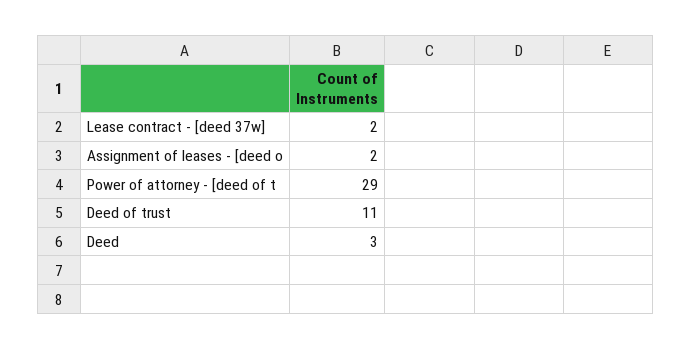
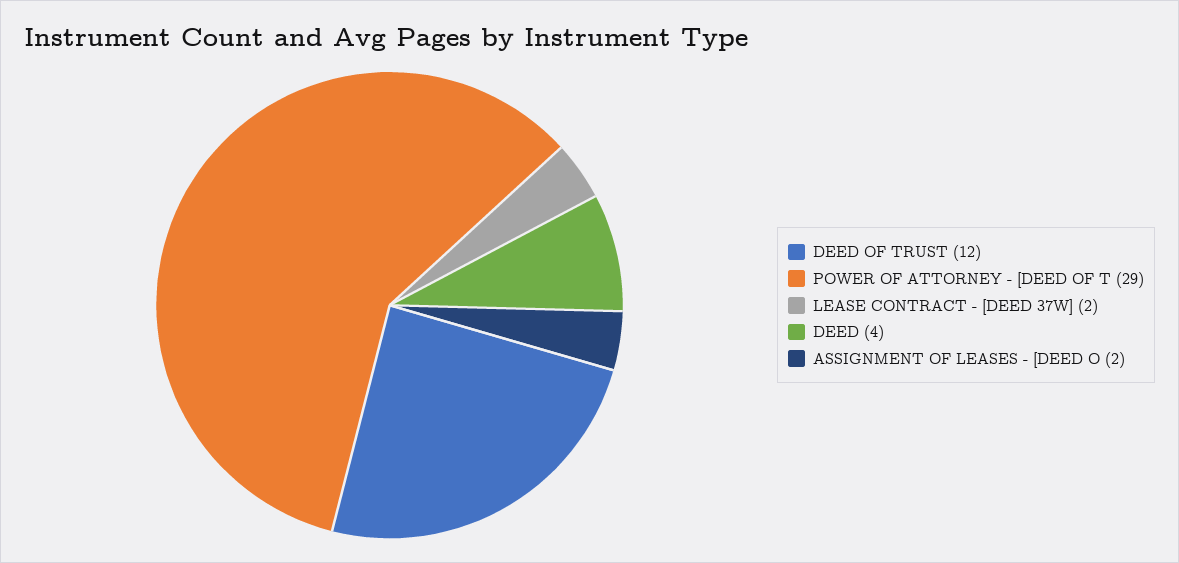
Deed of trust: 11 -> 12
Deed: 3 -> 4

